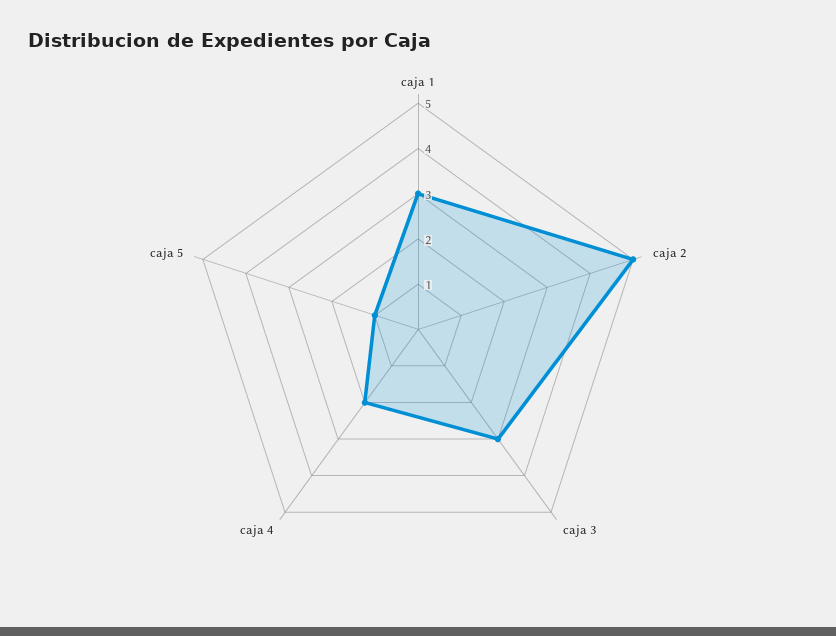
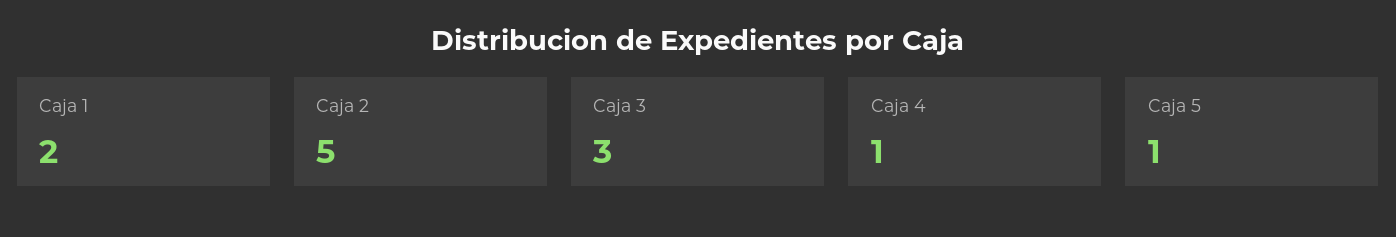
caja 1: 3 -> 2
caja 4: 2 -> 1

